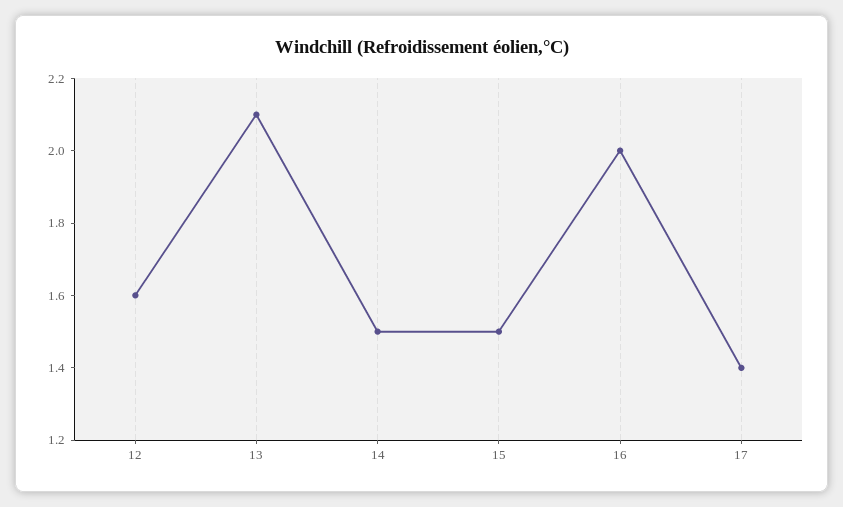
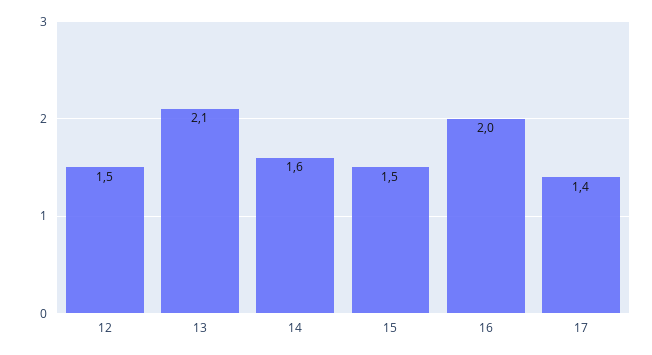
12: 1.6 -> 1.5
14: 1.5 -> 1.6

